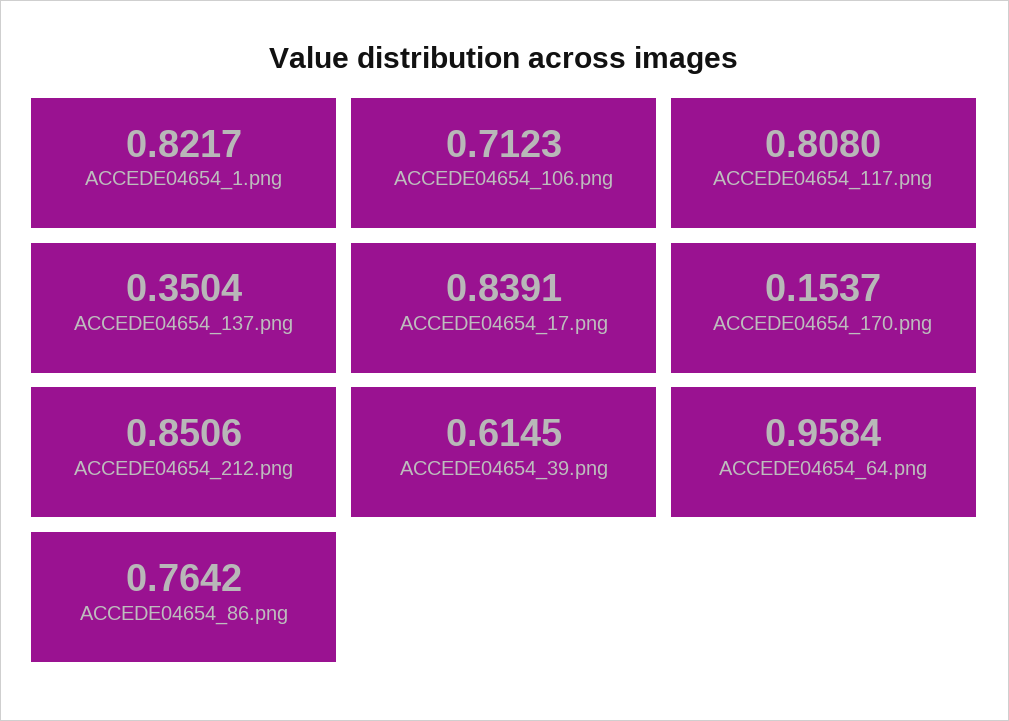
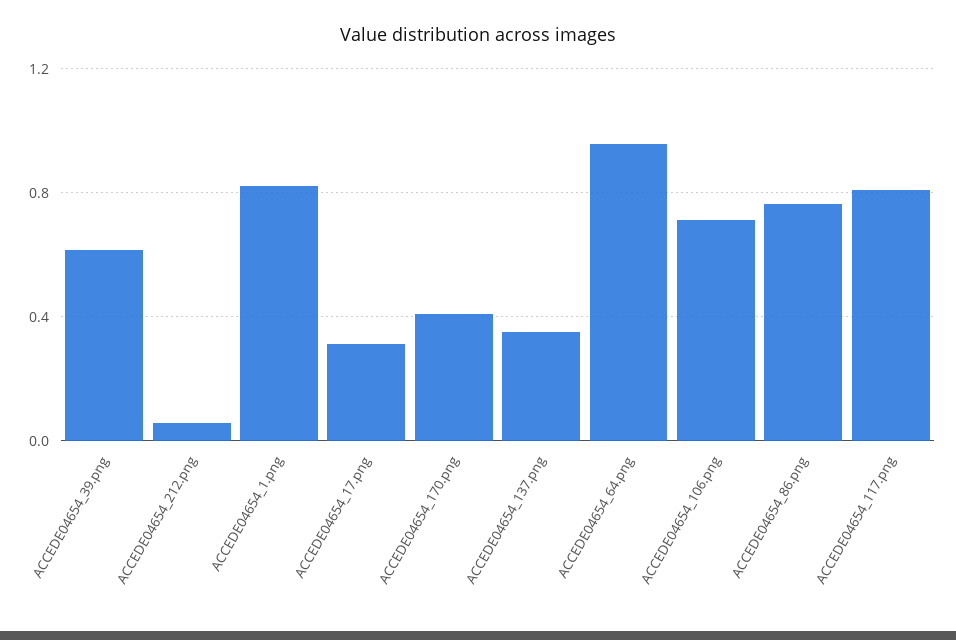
ACCEDE04654_17.png: 0.8391 -> 0.3
ACCEDE04654_170.png: 0.1537 -> 0.4
ACCEDE04654_212.png: 0.8506 -> 0.05

